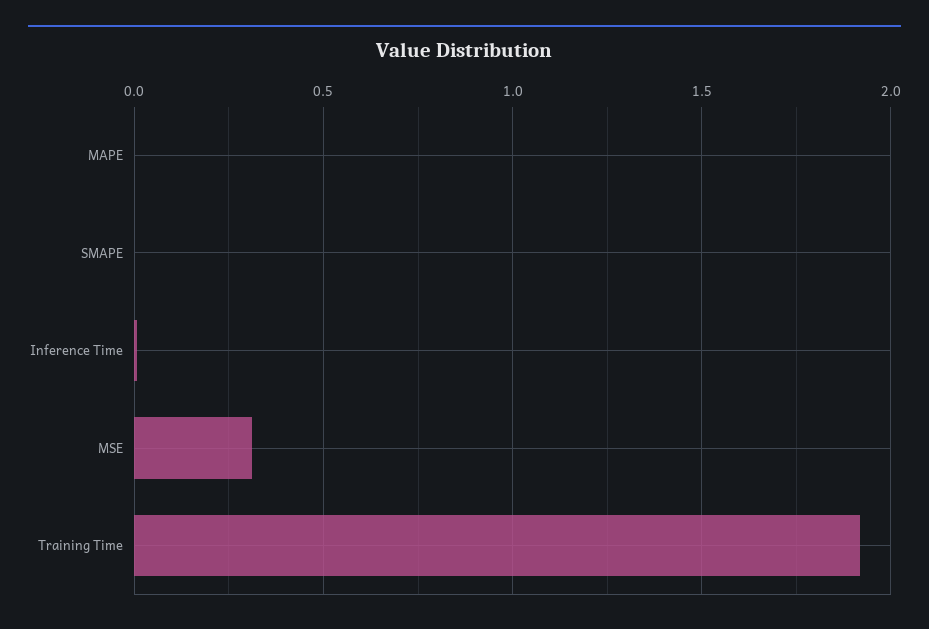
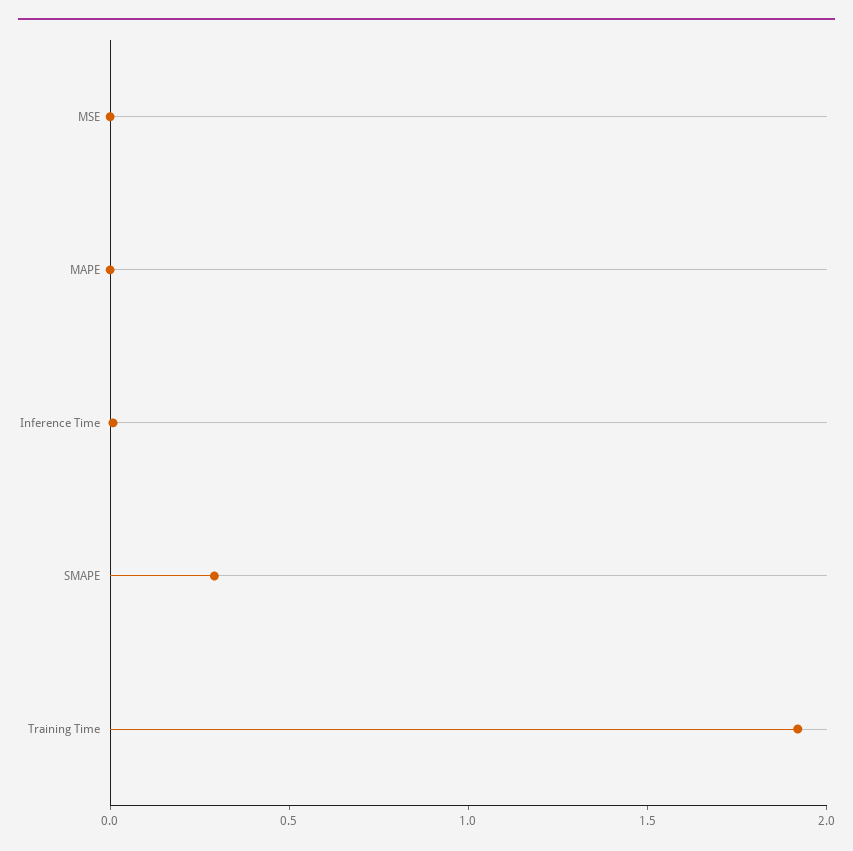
SMAPE: 0 -> 0.3
MSE: 0.3 -> 0

